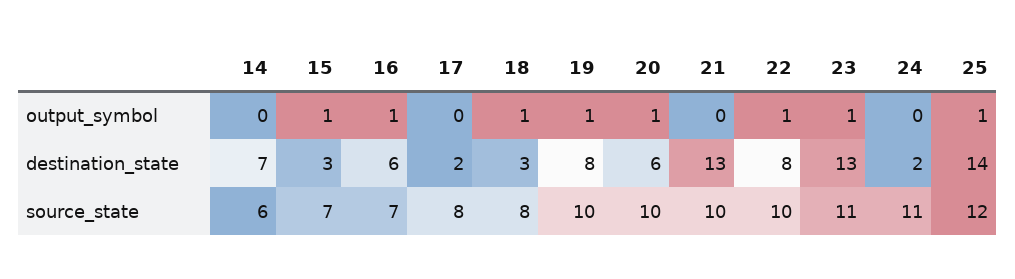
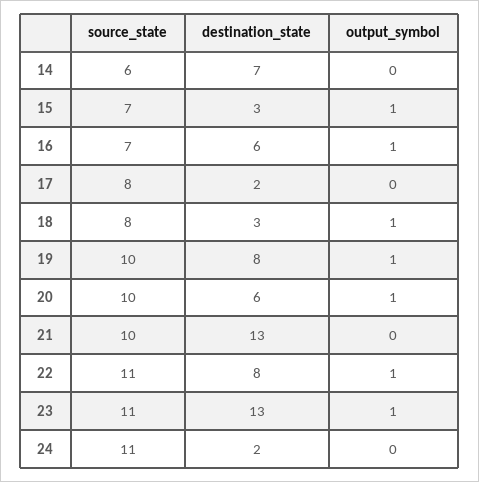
25, output_symbol: 1 -> none
25, destination_state: 14 -> none
22, source_state: 10 -> 11
25, source_state: 12 -> none

